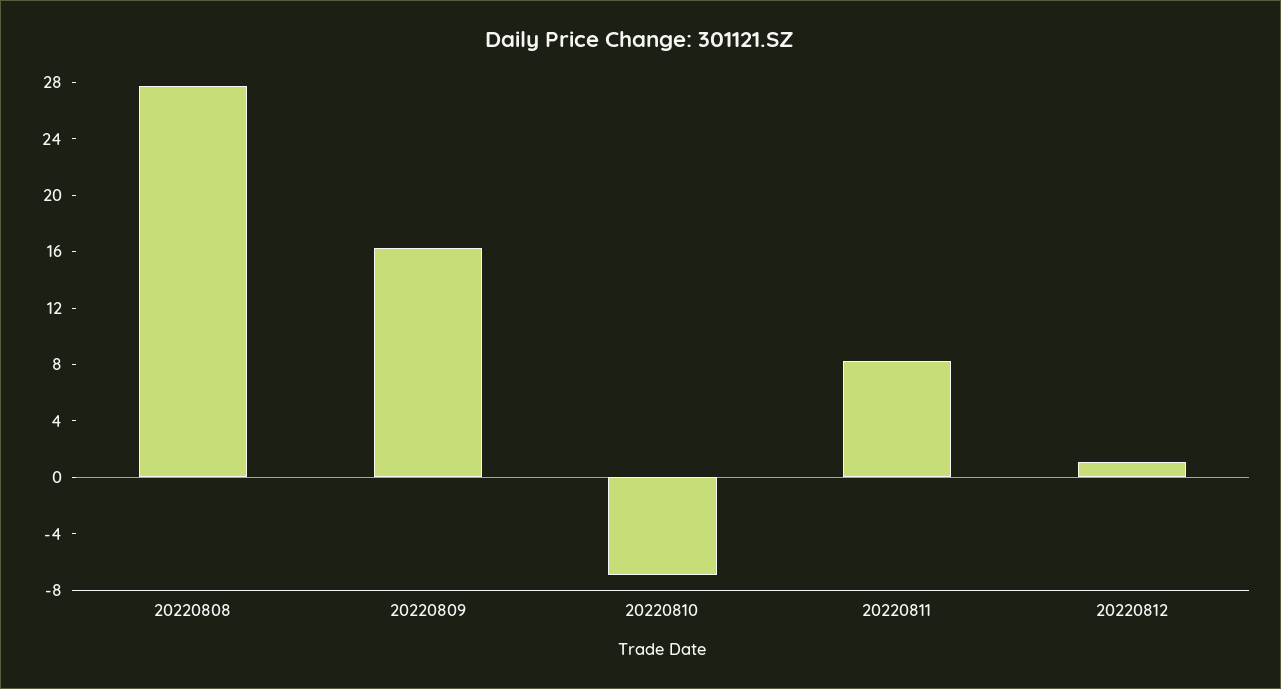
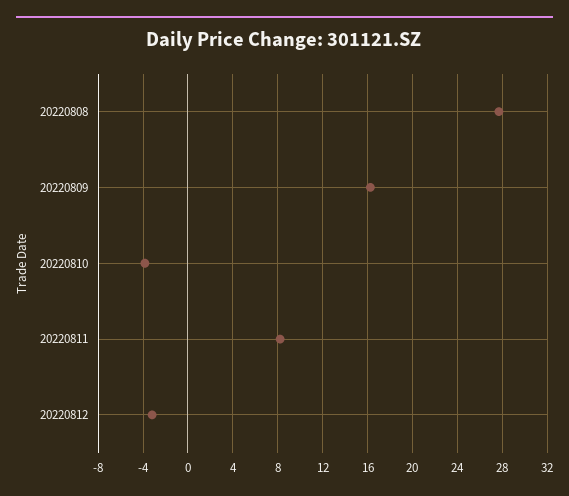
20220810: -7 -> -4
20220812: 1 -> -3

